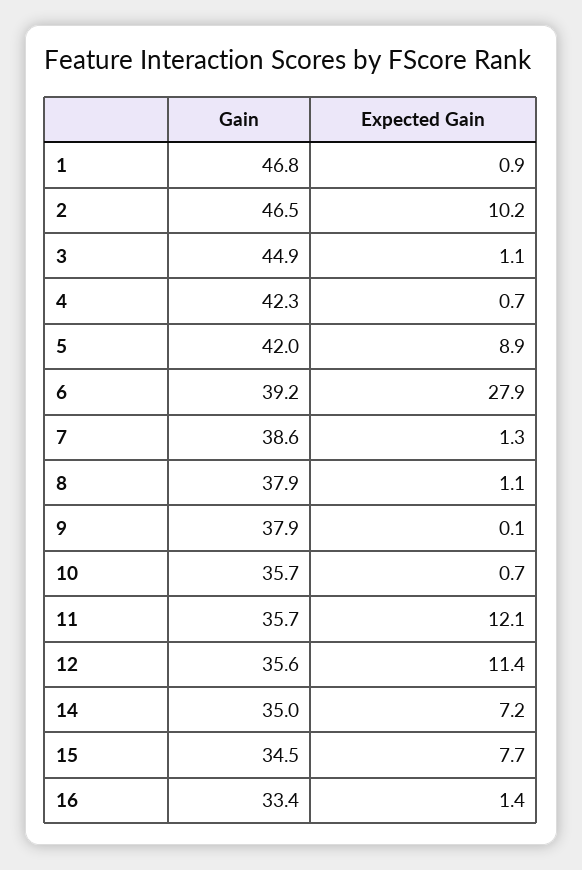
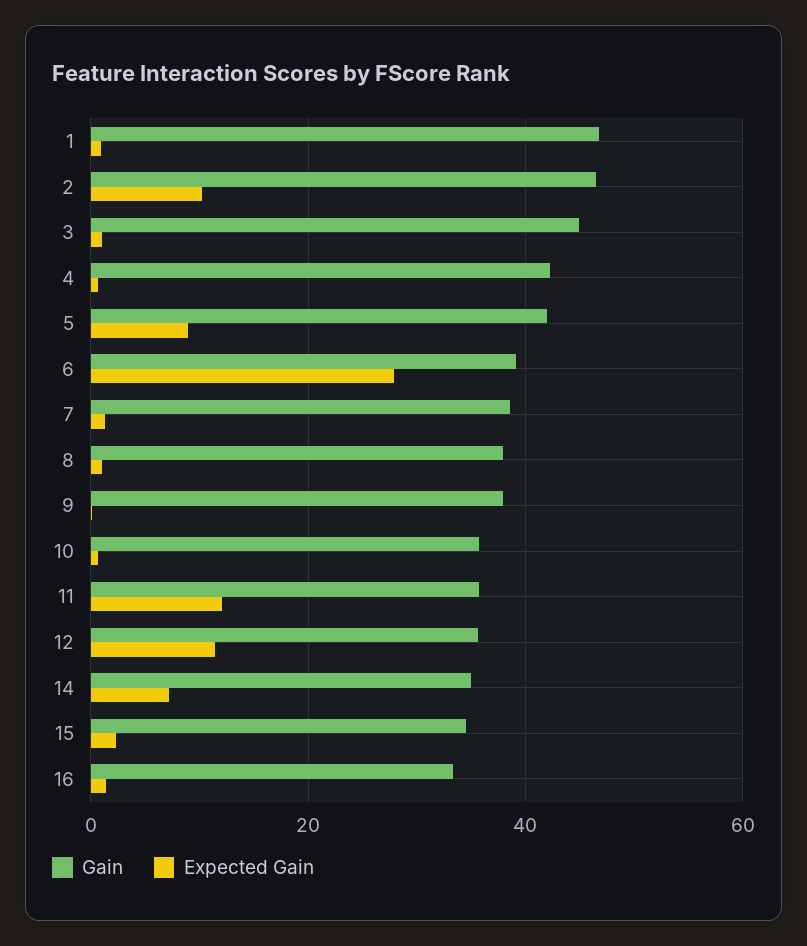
Expected Gain, 15: 7.7 -> 2

